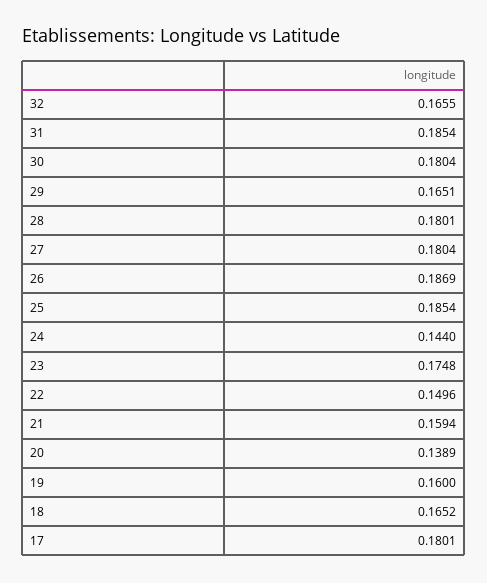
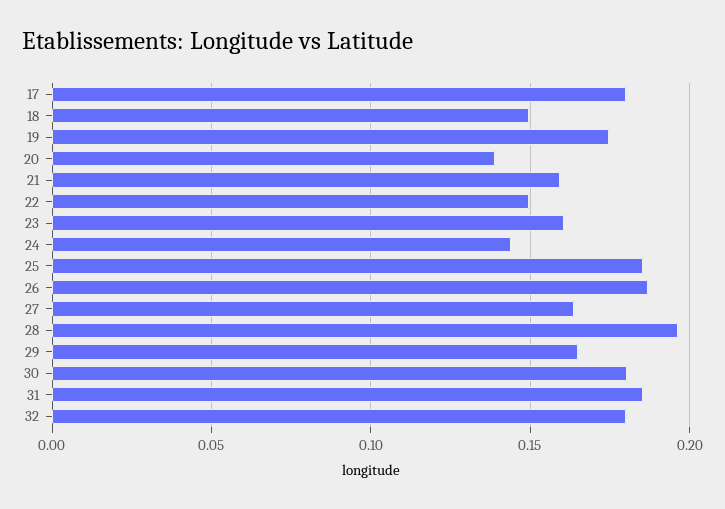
32: 0.1655 -> 0.18
28: 0.1801 -> 0.195
27: 0.1804 -> 0.165
23: 0.1748 -> 0.16
19: 0.16 -> 0.175
18: 0.1652 -> 0.15

